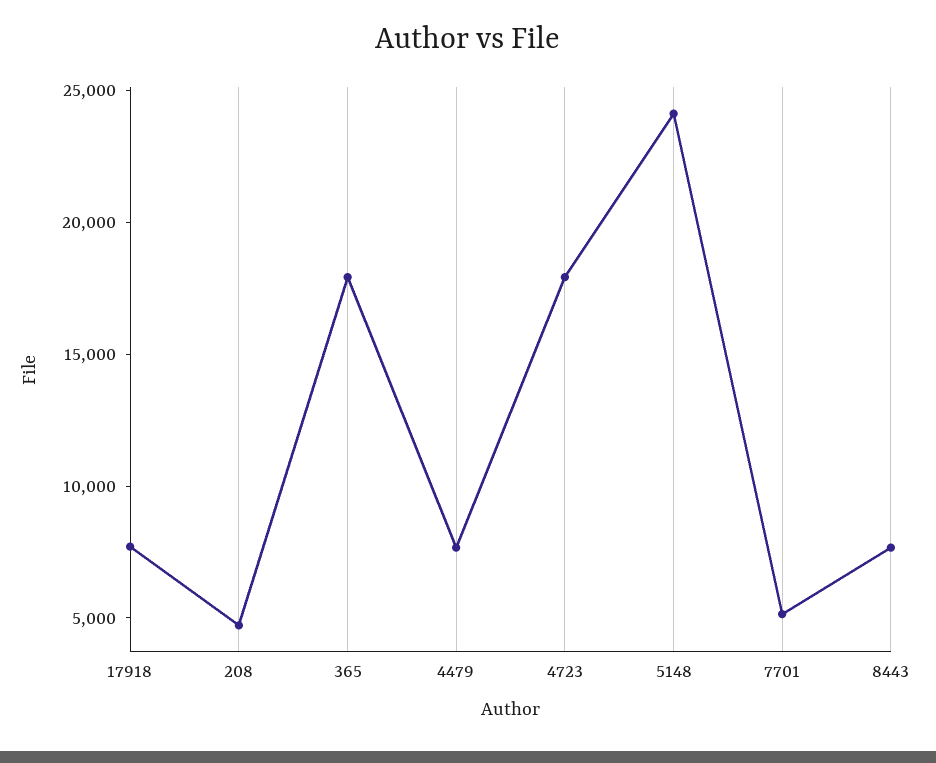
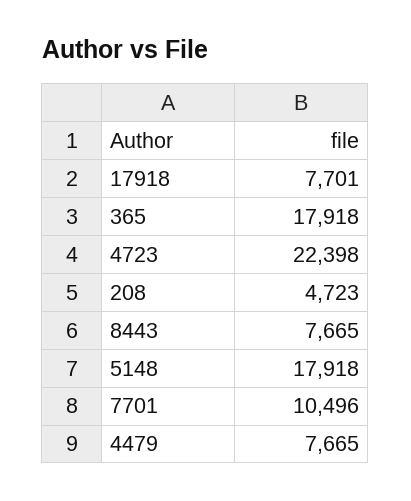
4723: 18000 -> 22398
5148: 24000 -> 17918
7701: 5000 -> 10496

